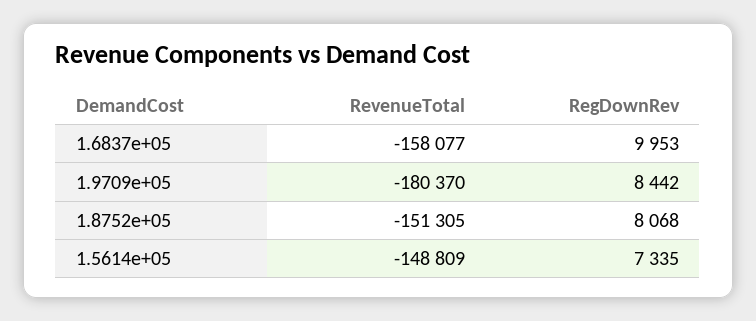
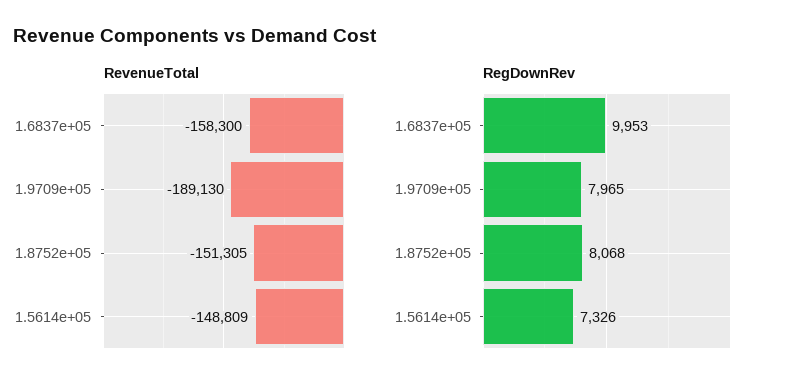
RevenueTotal, 1.6837e+05: -158077 -> -158300
RevenueTotal, 1.9709e+05: -180370 -> -189130
RegDownRev, 1.9709e+05: 8442 -> 7965
RegDownRev, 1.5614e+05: 7335 -> 7326

